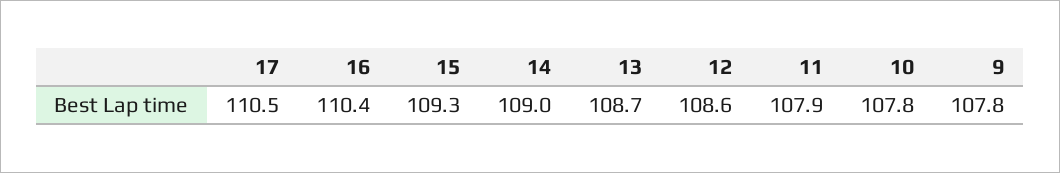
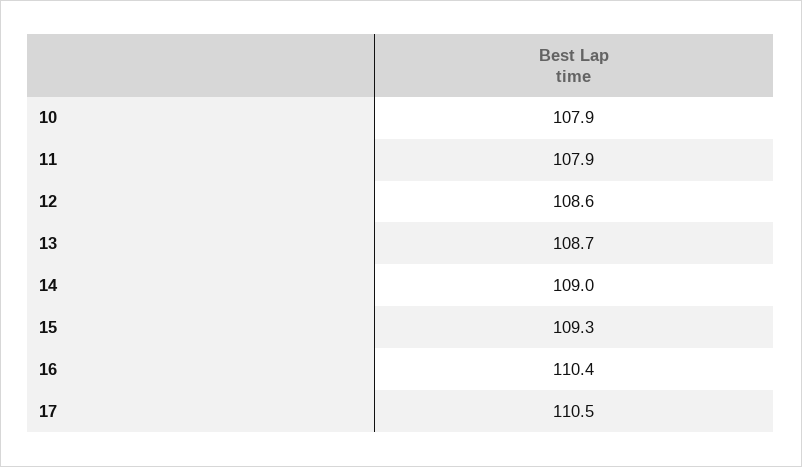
10: 107.8 -> 107.9
9: 107.8 -> none

